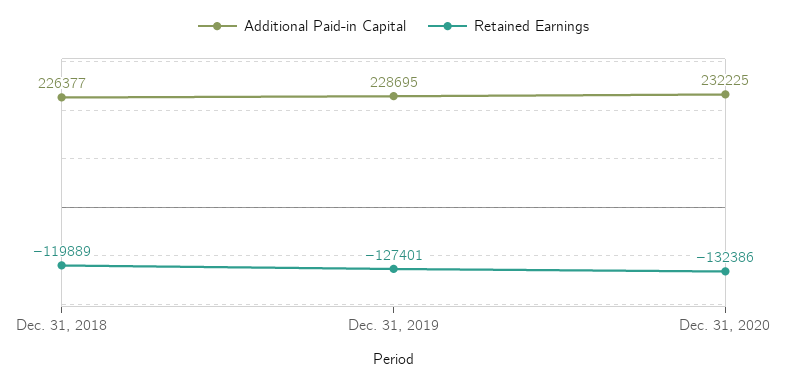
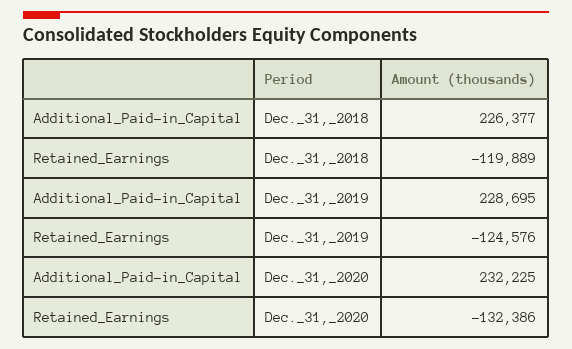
Retained Earnings, Dec. 31, 2019: -127401 -> -124576

